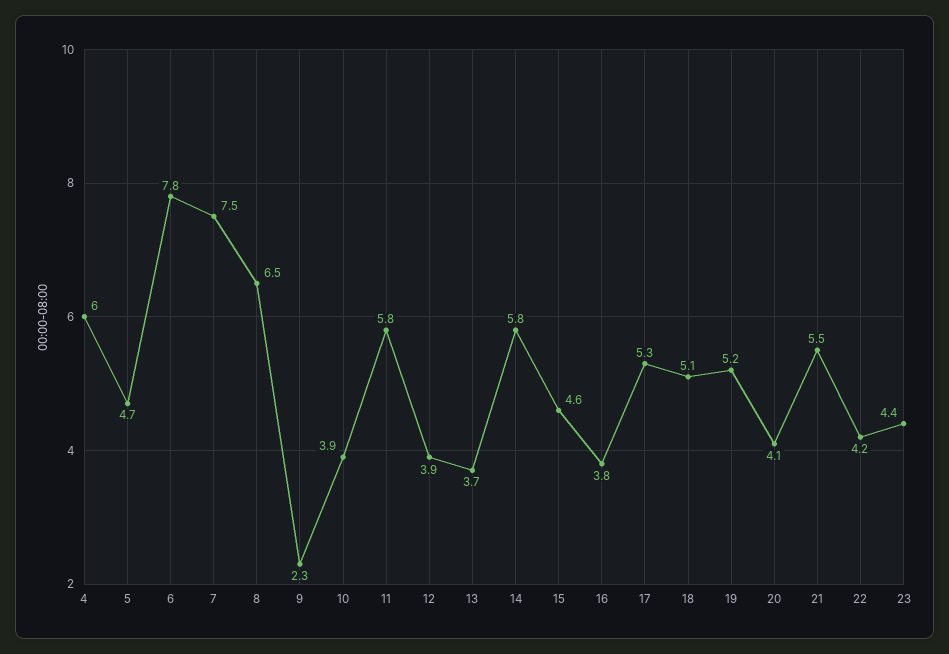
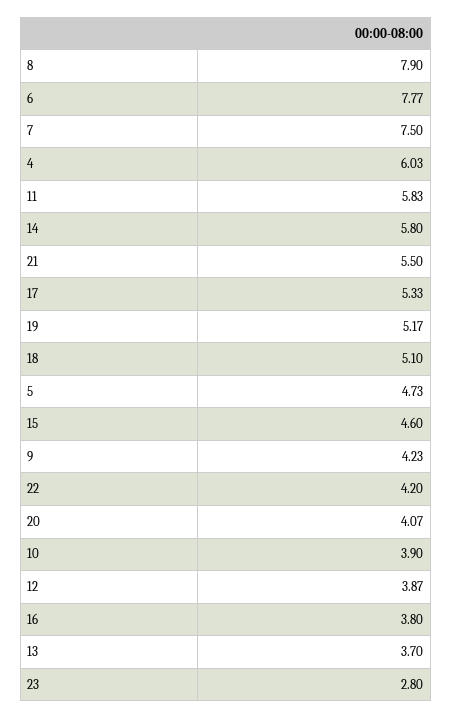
8: 6.5 -> 7.9
9: 2.3 -> 4.23
23: 4.4 -> 2.8

